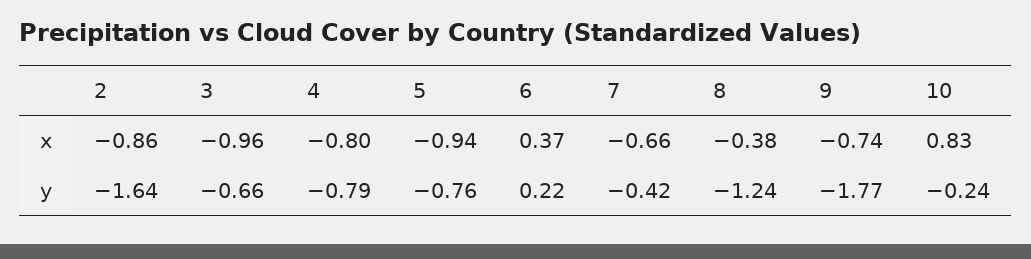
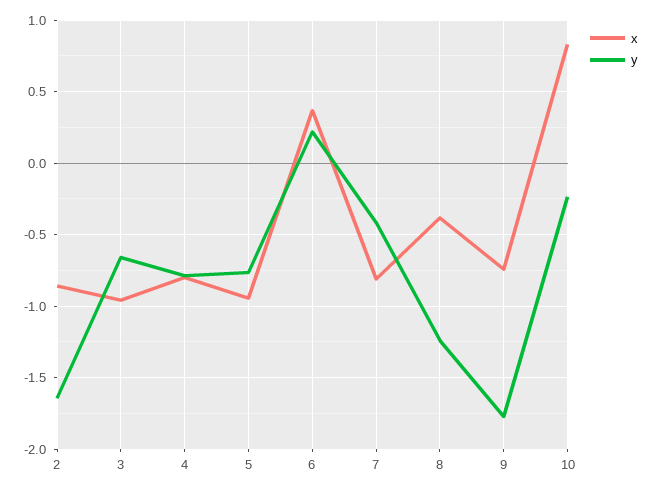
x, 7: -0.66 -> -0.8

